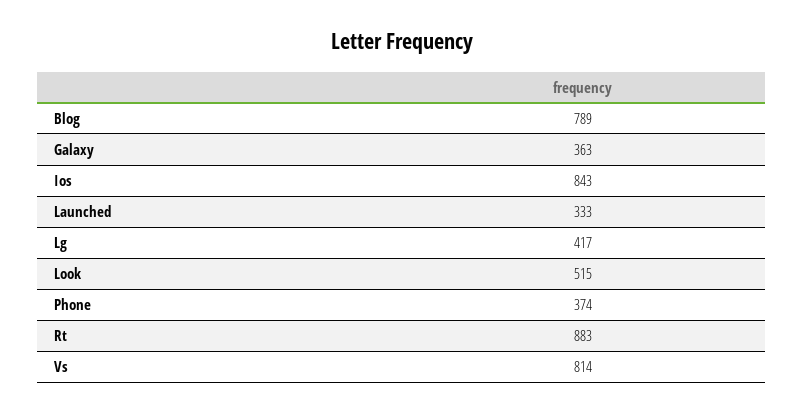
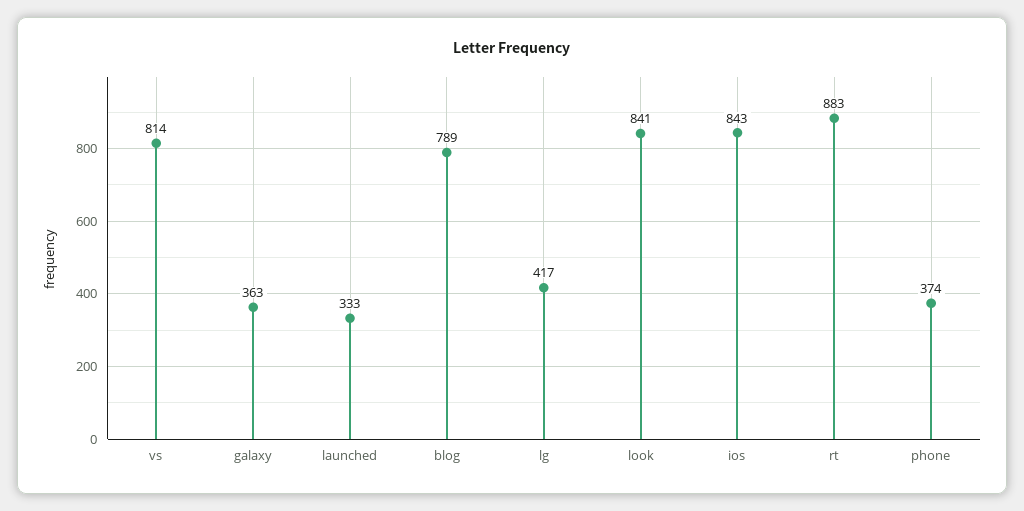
Look: 515 -> 841

